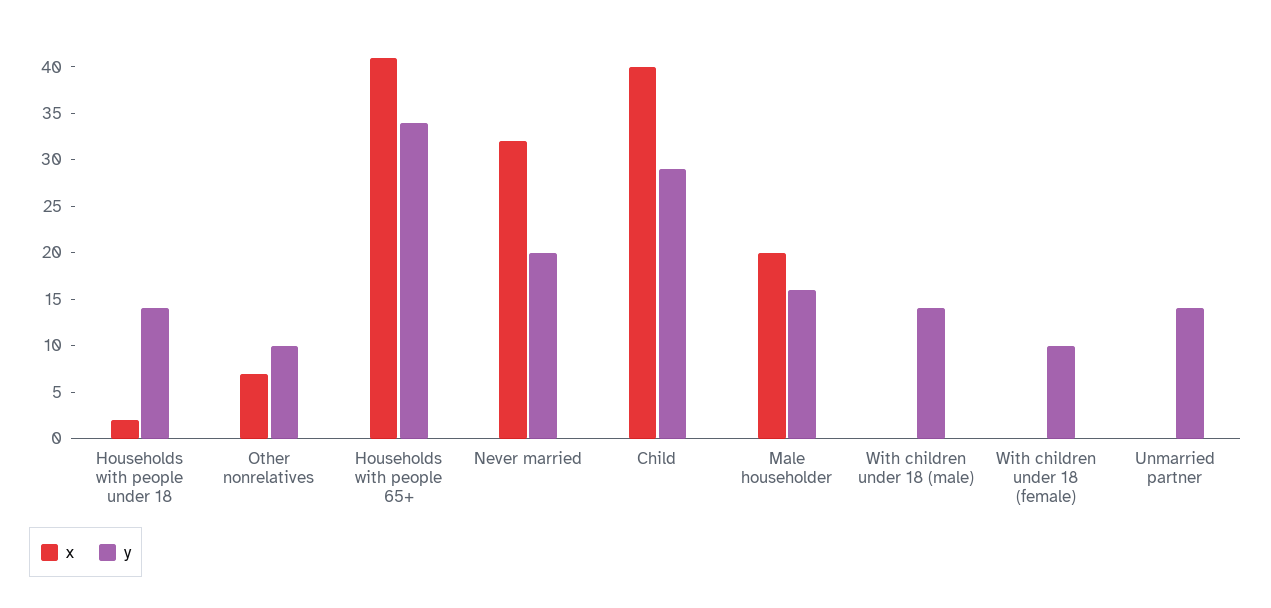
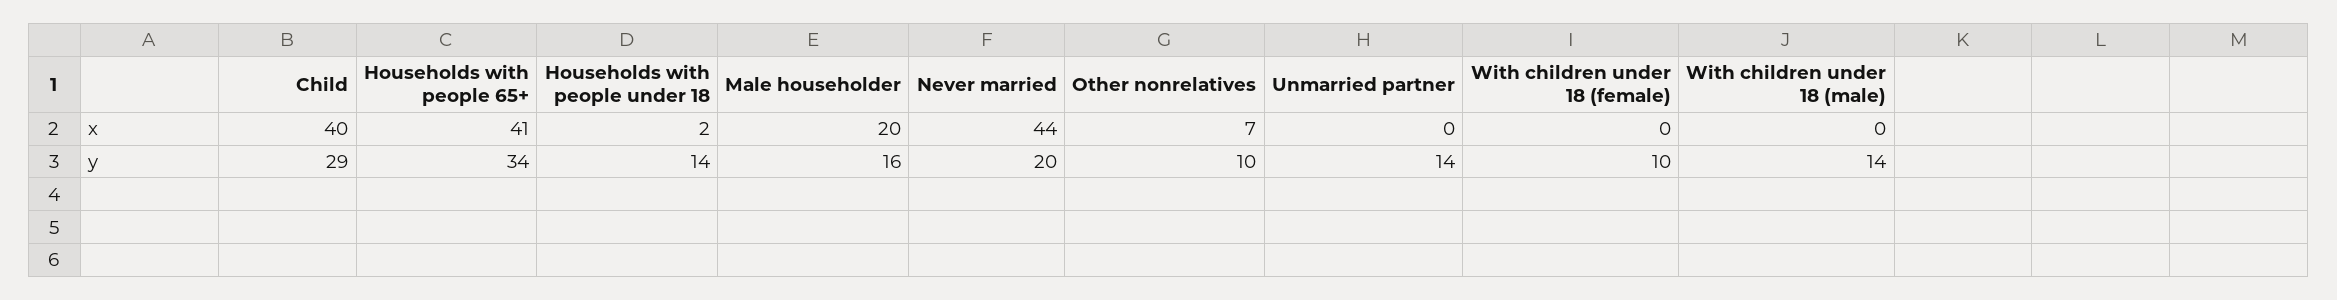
x, Never married: 32 -> 44

